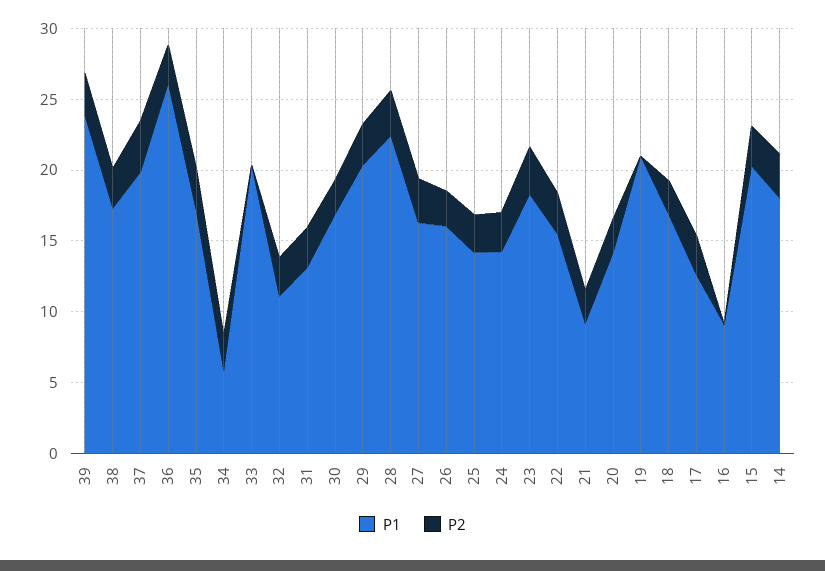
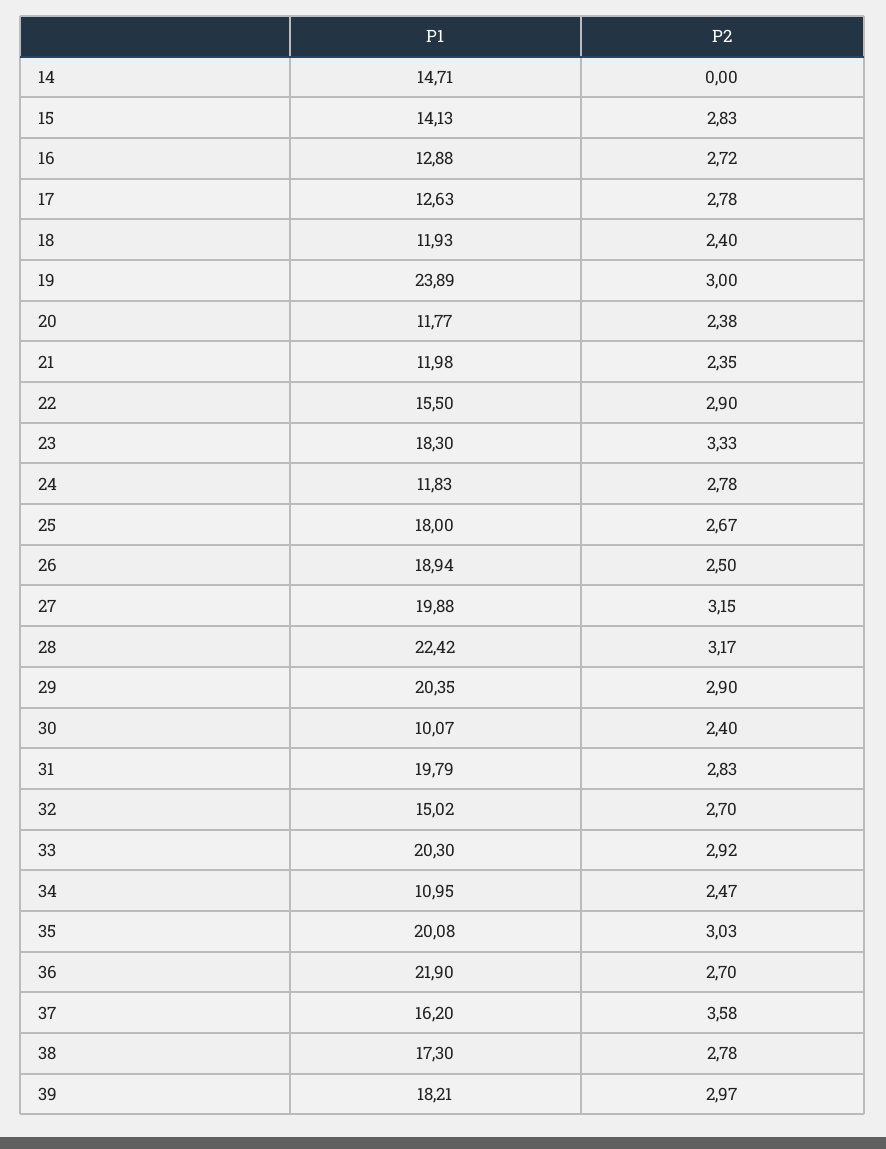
P1, 39: 24 -> 18.21
P1, 37: 20 -> 16.2
P1, 36: 26 -> 21.9
P1, 35: 17 -> 20.08
P1, 34: 6 -> 10.95
P2, 33: 0 -> 2.92
P1, 32: 11 -> 15.02
P1, 31: 13 -> 19.79
P1, 30: 17 -> 10.07
P1, 27: 16 -> 19.88
P1, 26: 16 -> 18.94
P1, 25: 14 -> 18
P1, 24: 14 -> 11.83
P1, 21: 9 -> 11.98
P1, 20: 14 -> 11.77
P1, 19: 21 -> 23.89
P2, 19: 0 -> 3
P1, 18: 17 -> 11.93
P1, 16: 9 -> 12.88
P2, 16: 0 -> 2.72
P1, 15: 20 -> 14.13
P1, 14: 18 -> 14.71
P2, 14: 3 -> 0

